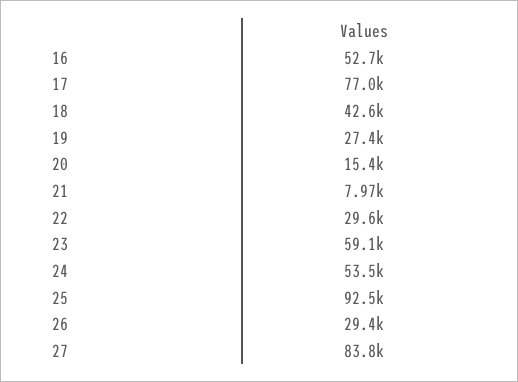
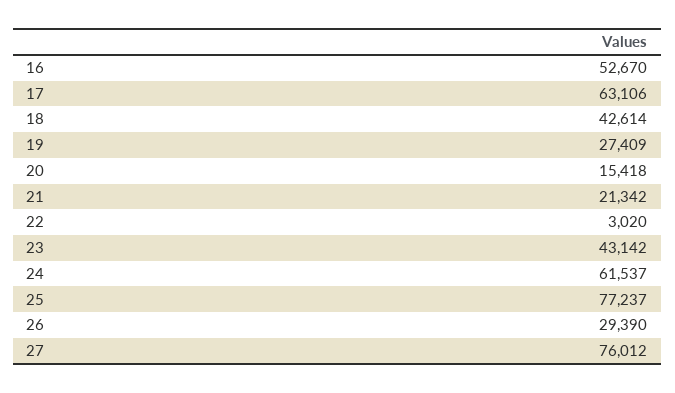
17: 77000 -> 63106
21: 7970 -> 21342
22: 29600 -> 3020
23: 59100 -> 43142
24: 53500 -> 61537
25: 92500 -> 77237
27: 83800 -> 76012

